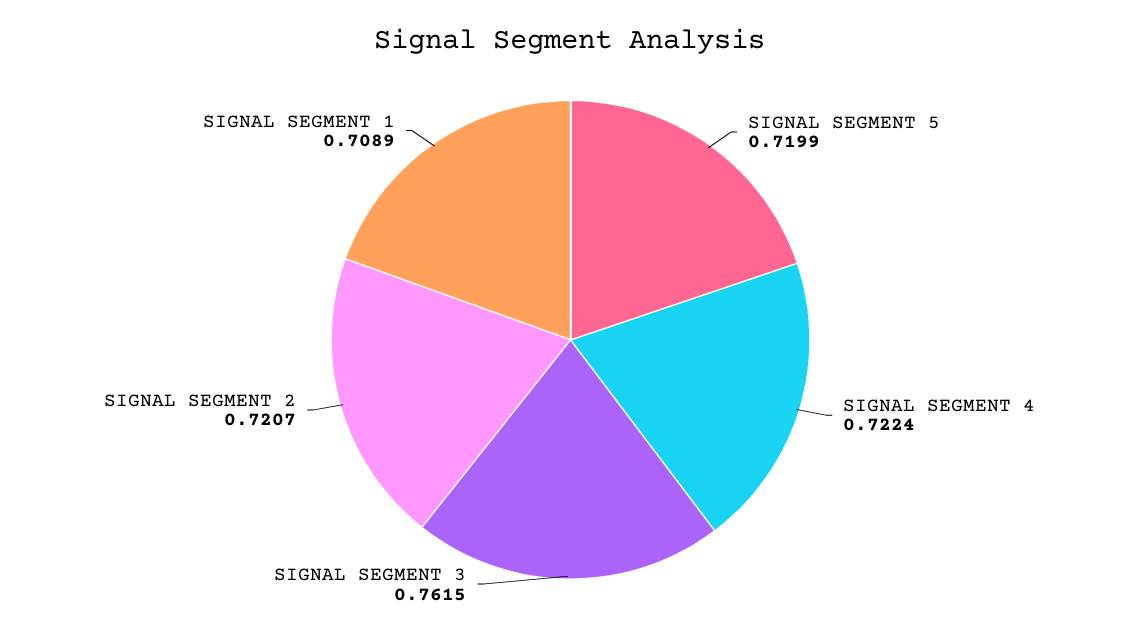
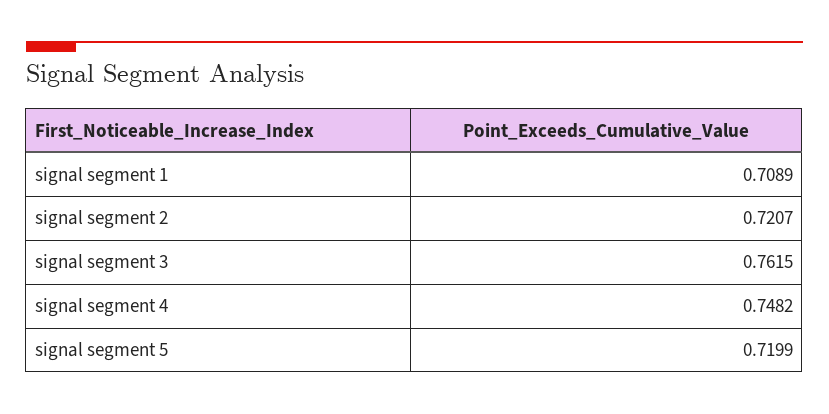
SIGNAL SEGMENT 4: 0.7224 -> 0.7482

